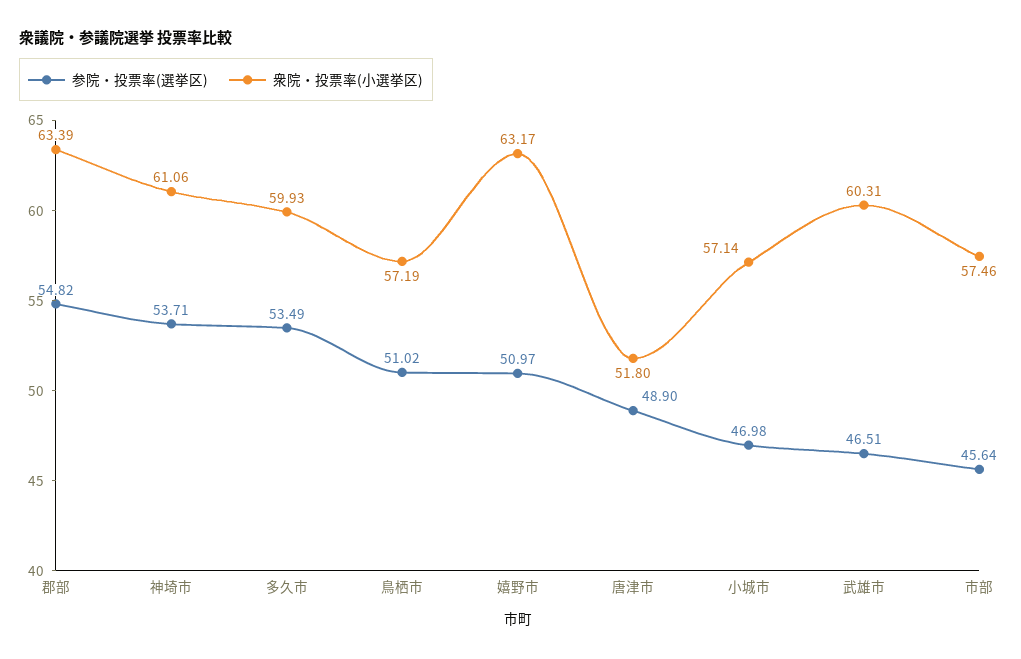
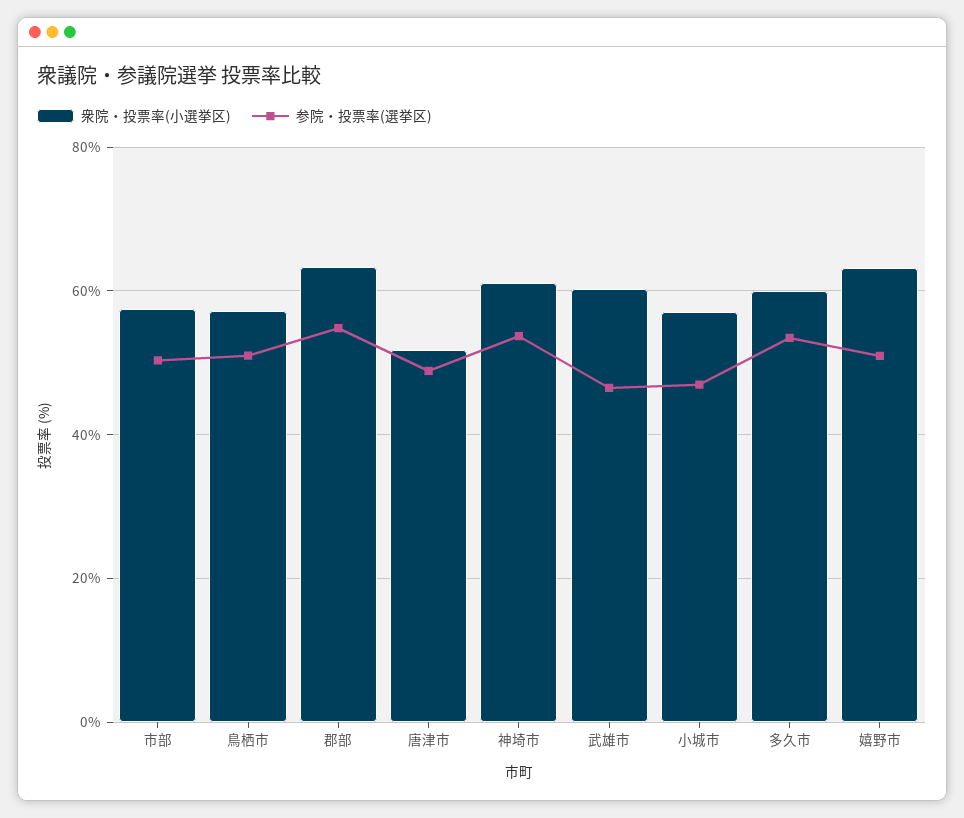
参院・投票率(選挙区), 市部: 45.64 -> 50

